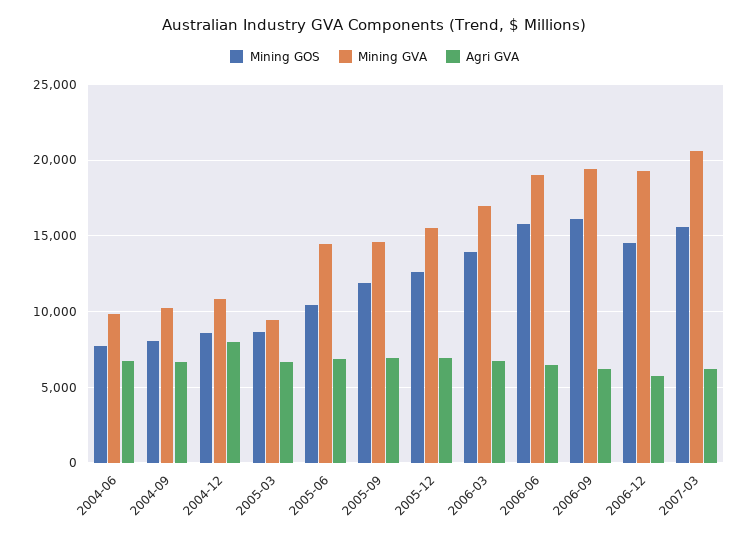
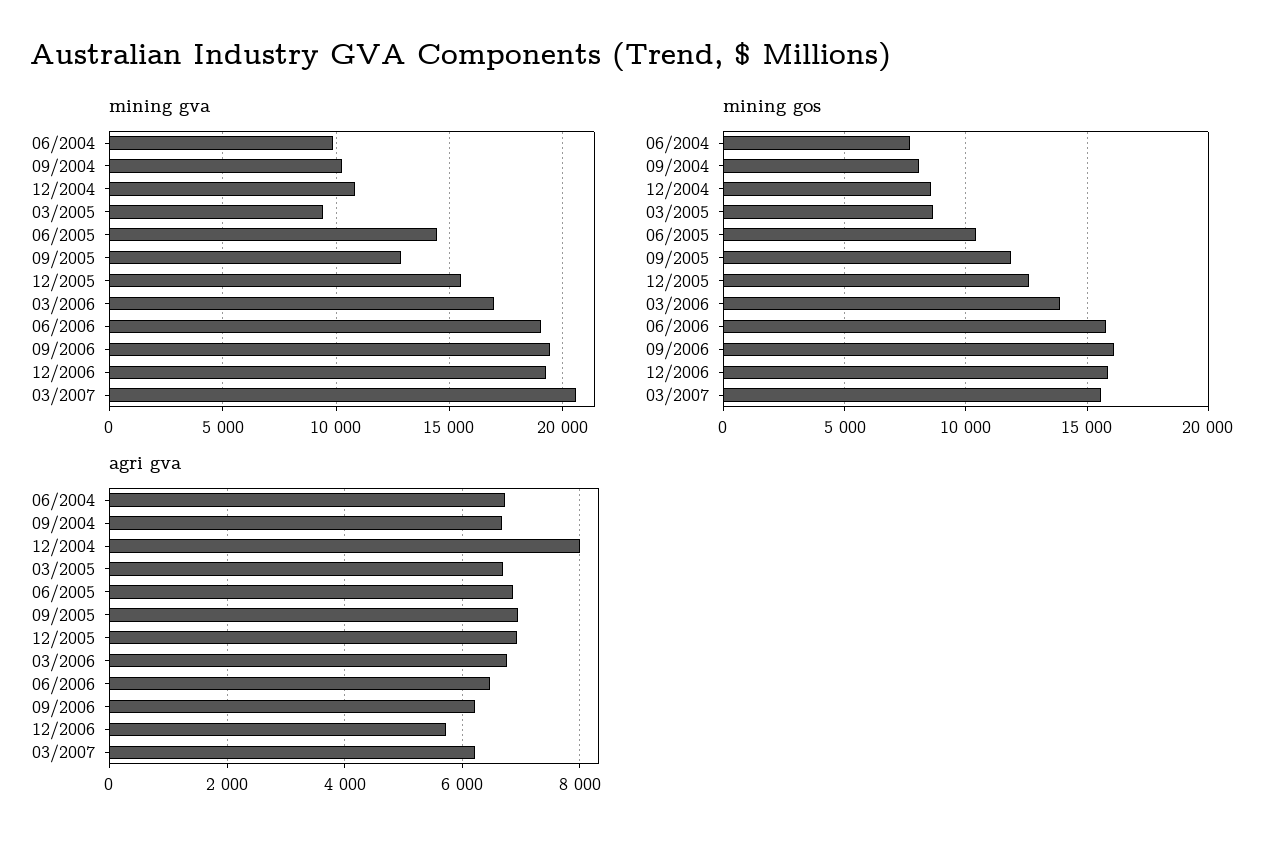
Mining GVA, 2005-09: 14500 -> 13000
Mining GOS, 2006-12: 14500 -> 16000

